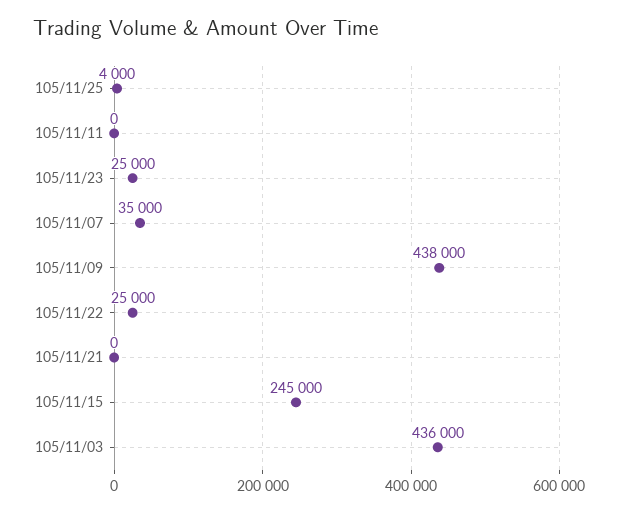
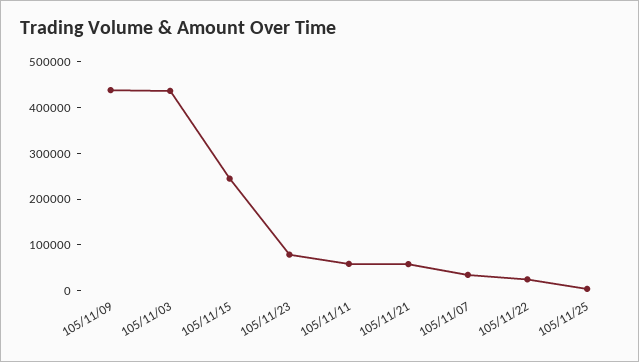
105/11/11: 0 -> 60000
105/11/23: 25000 -> 80000
105/11/21: 0 -> 60000

